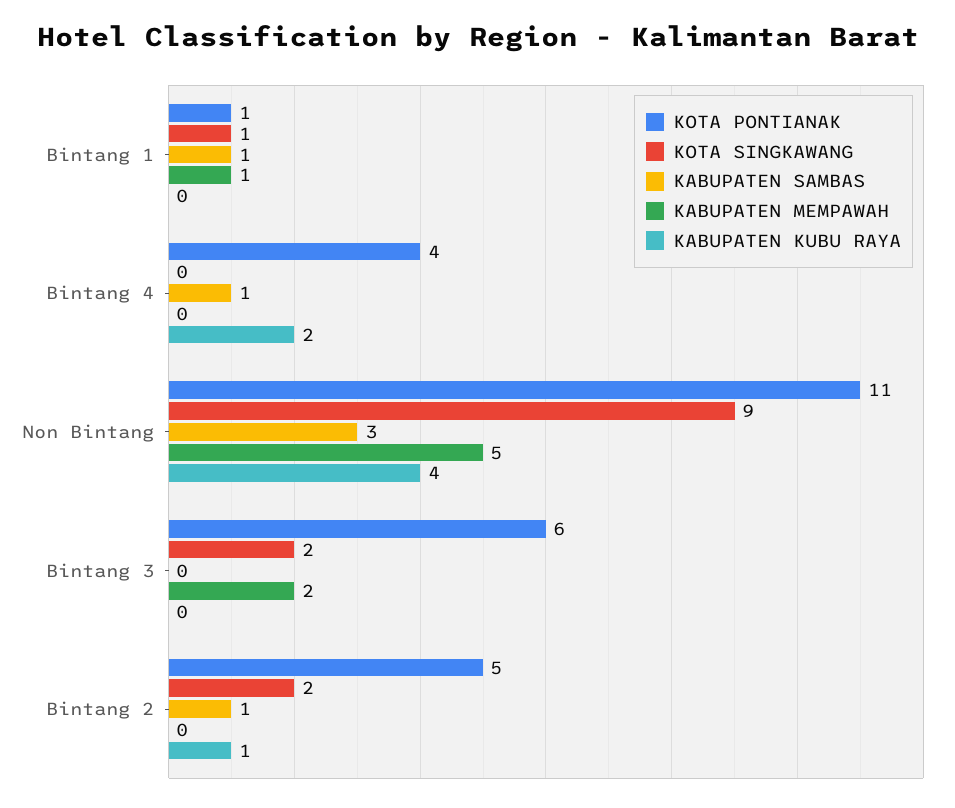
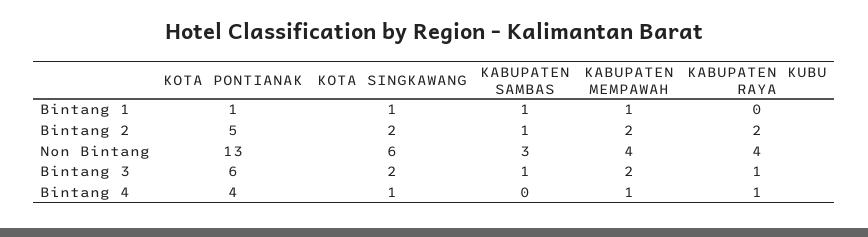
KOTA SINGKAWANG, Bintang 4: 0 -> 1
KABUPATEN SAMBAS, Bintang 4: 1 -> 0
KABUPATEN MEMPAWAH, Bintang 4: 0 -> 1
KABUPATEN KUBU RAYA, Bintang 4: 2 -> 1
KOTA PONTIANAK, Non Bintang: 11 -> 13
KOTA SINGKAWANG, Non Bintang: 9 -> 6
KABUPATEN MEMPAWAH, Non Bintang: 5 -> 4
KABUPATEN SAMBAS, Bintang 3: 0 -> 1
KABUPATEN KUBU RAYA, Bintang 3: 0 -> 1
KABUPATEN MEMPAWAH, Bintang 2: 0 -> 2
KABUPATEN KUBU RAYA, Bintang 2: 1 -> 2

